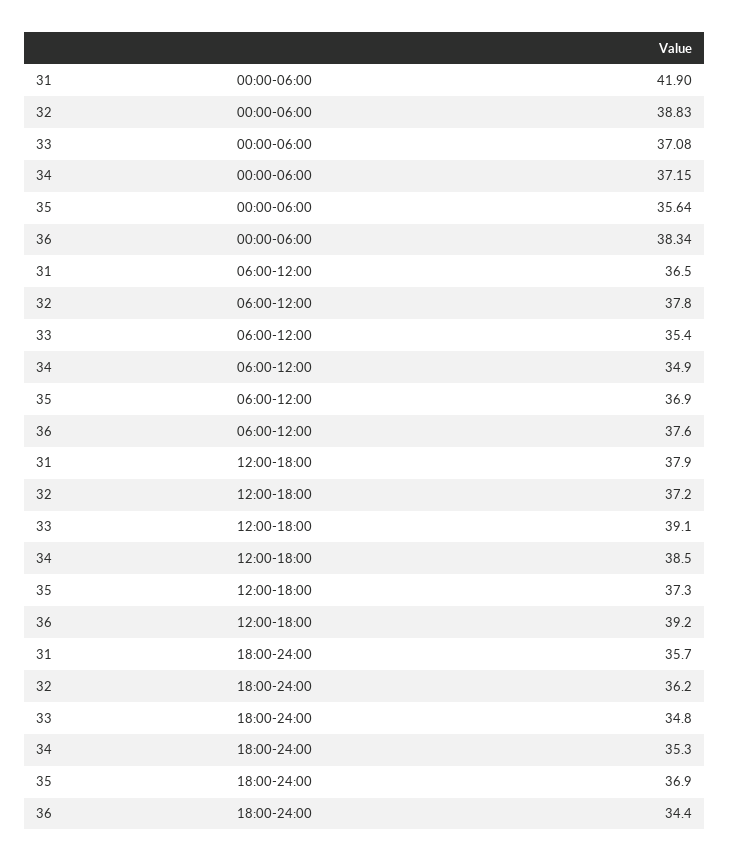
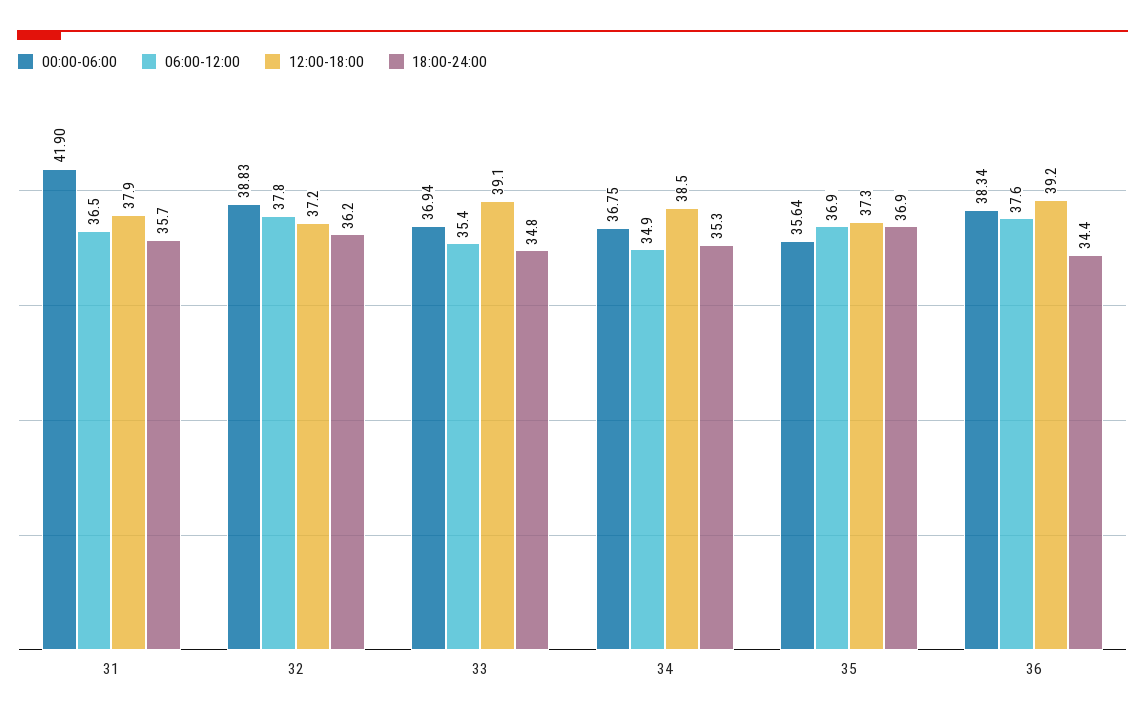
00:00-06:00, 33: 37.08 -> 36.94
00:00-06:00, 34: 37.15 -> 36.75

